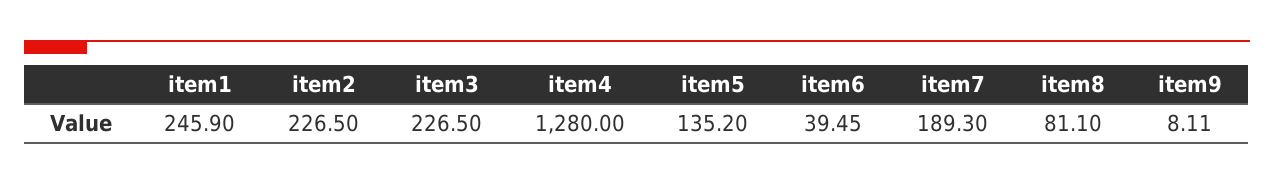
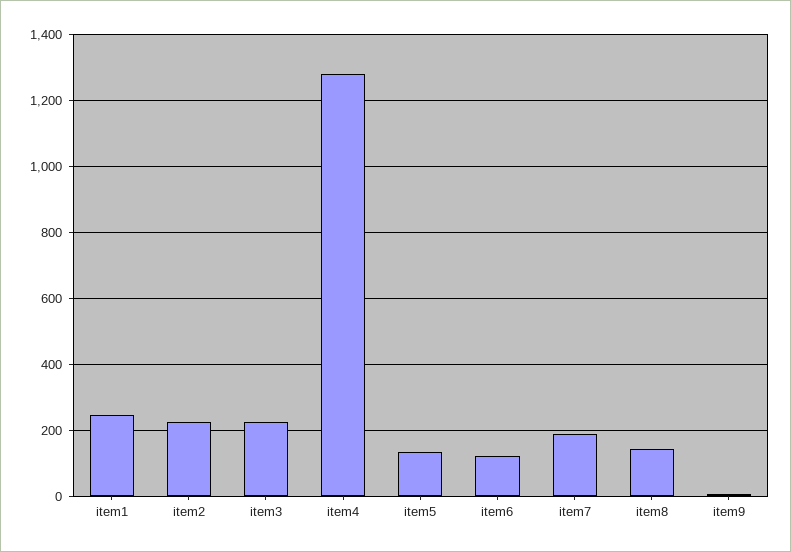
item6: 39.45 -> 120
item8: 81.1 -> 140

